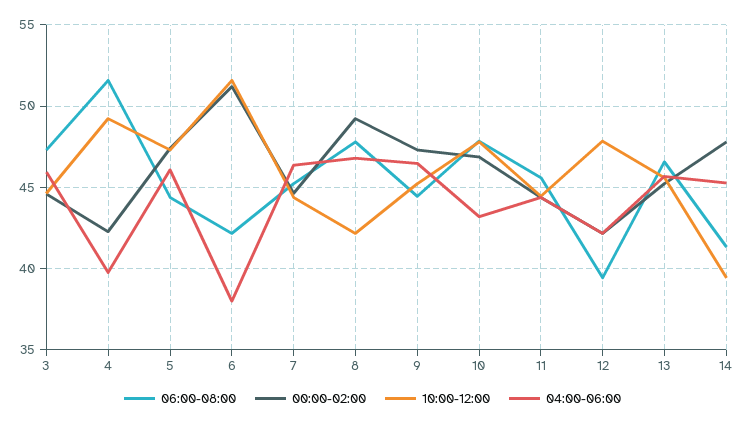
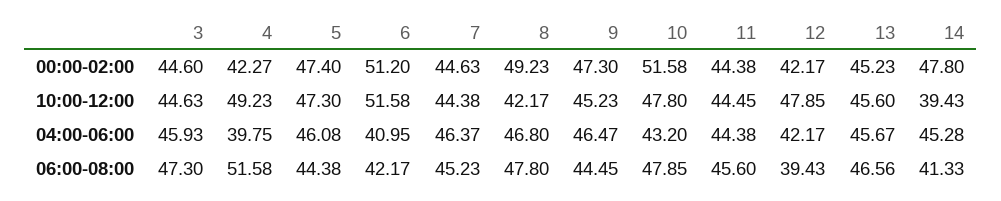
04:00-06:00, 6: 38 -> 40.95
00:00-02:00, 10: 47 -> 51.58

